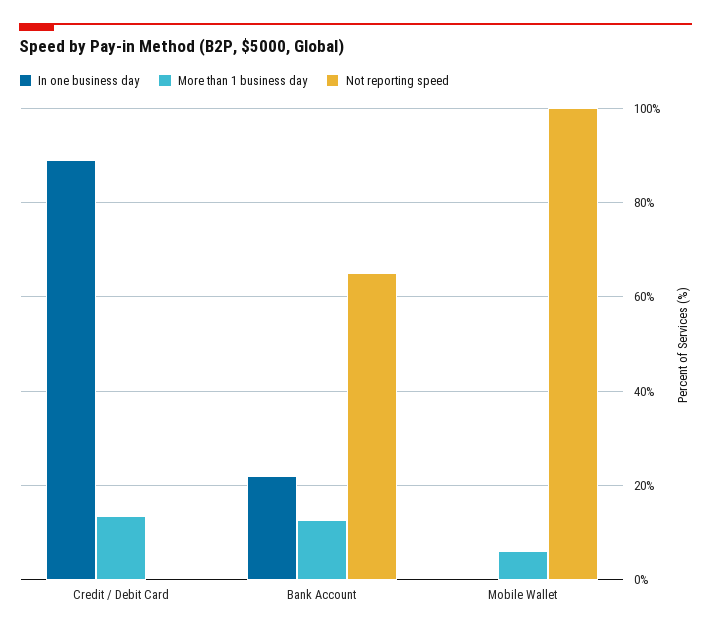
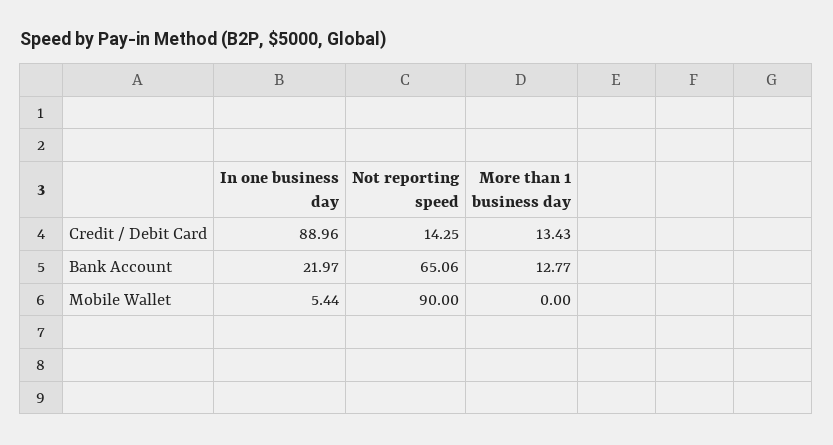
Not reporting speed, Credit / Debit Card: 0 -> 14.25
In one business day, Mobile Wallet: 0 -> 5.44
More than 1 business day, Mobile Wallet: 6 -> 0
Not reporting speed, Mobile Wallet: 100 -> 90

